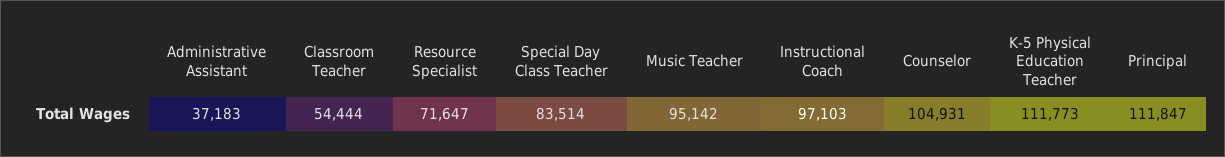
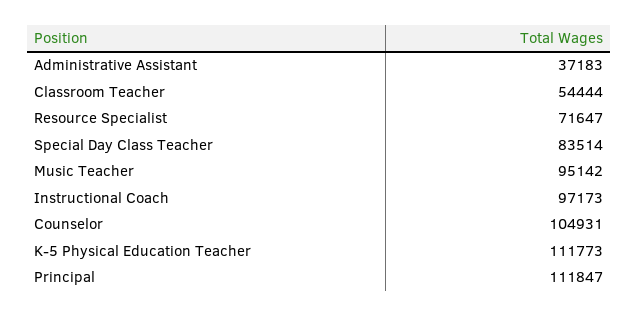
Instructional Coach: 97103 -> 97173

